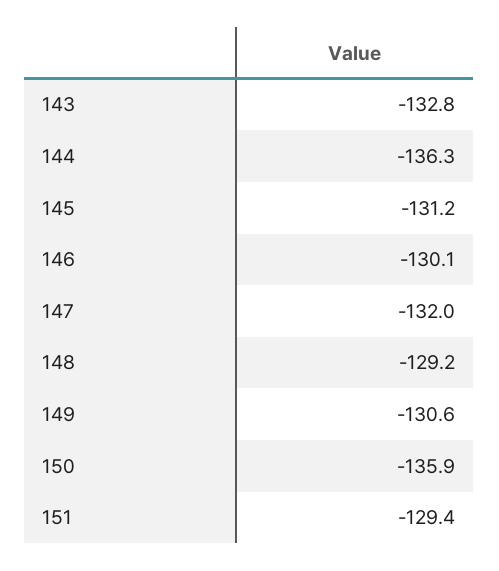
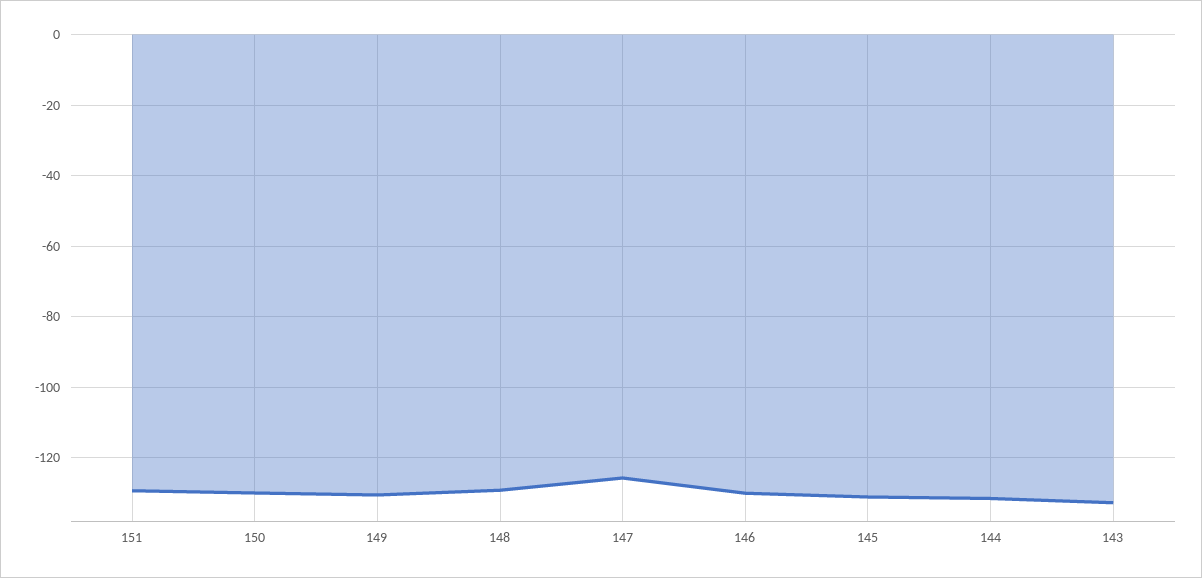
144: -136.3 -> -132
147: -132 -> -126
150: -135.9 -> -130

